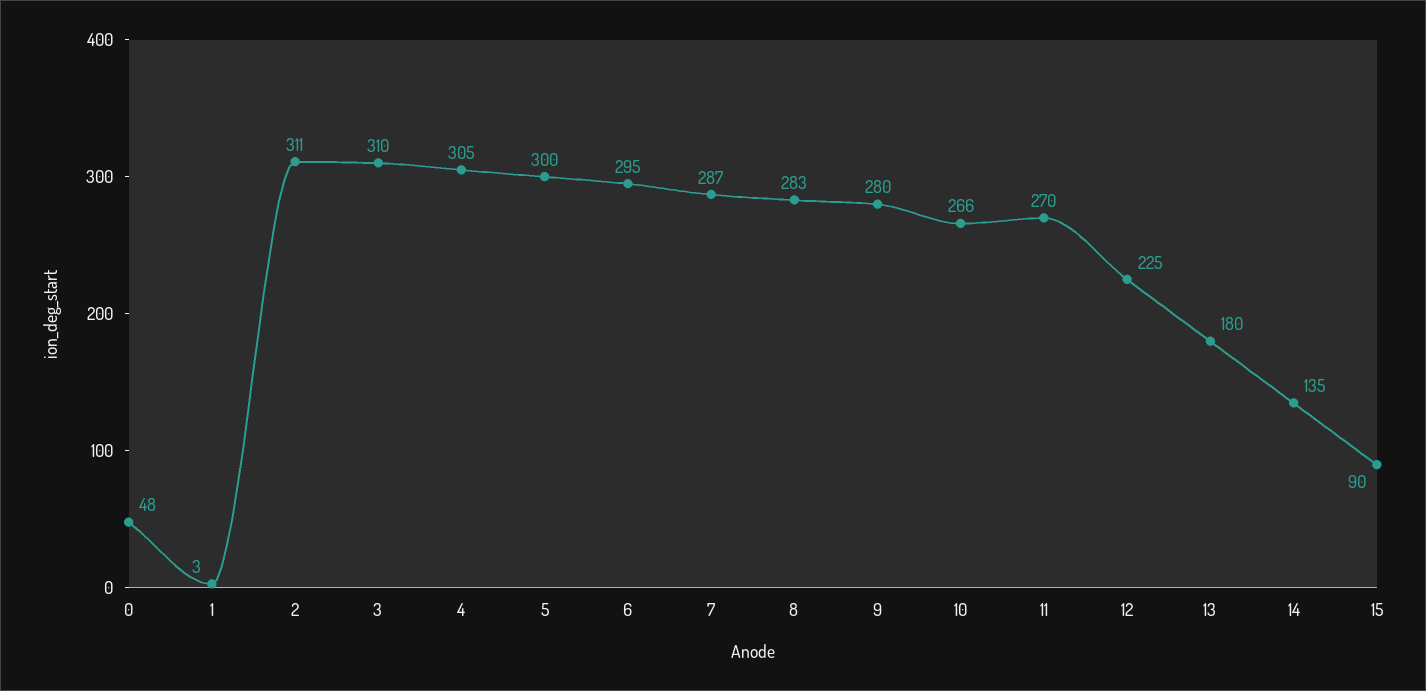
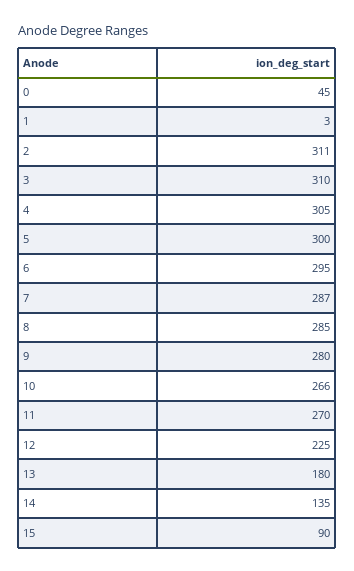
0: 48 -> 45
8: 283 -> 285

